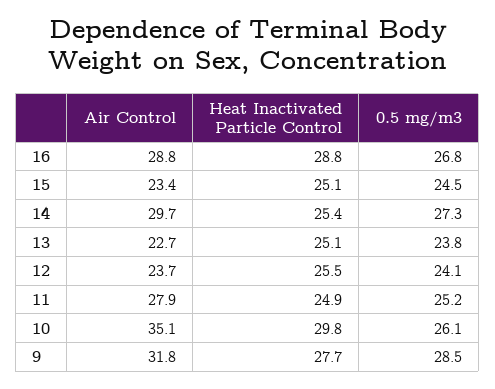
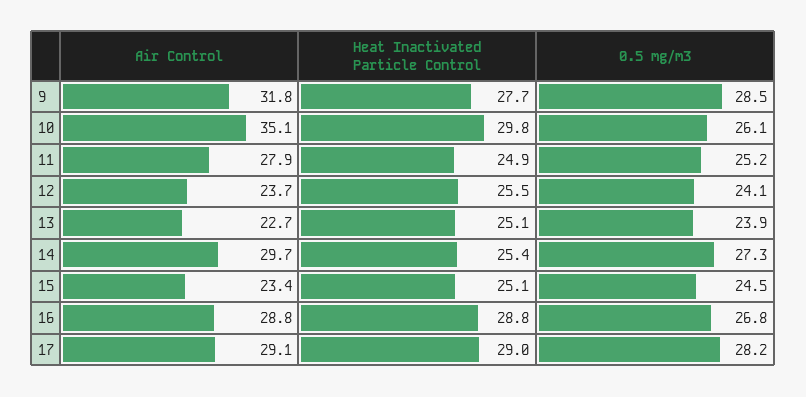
0.5 mg/m3, 13: 23.8 -> 23.9
Air Control, 17: none -> 29.1
Heat Inactivated Particle Control, 17: none -> 29
0.5 mg/m3, 17: none -> 28.2

